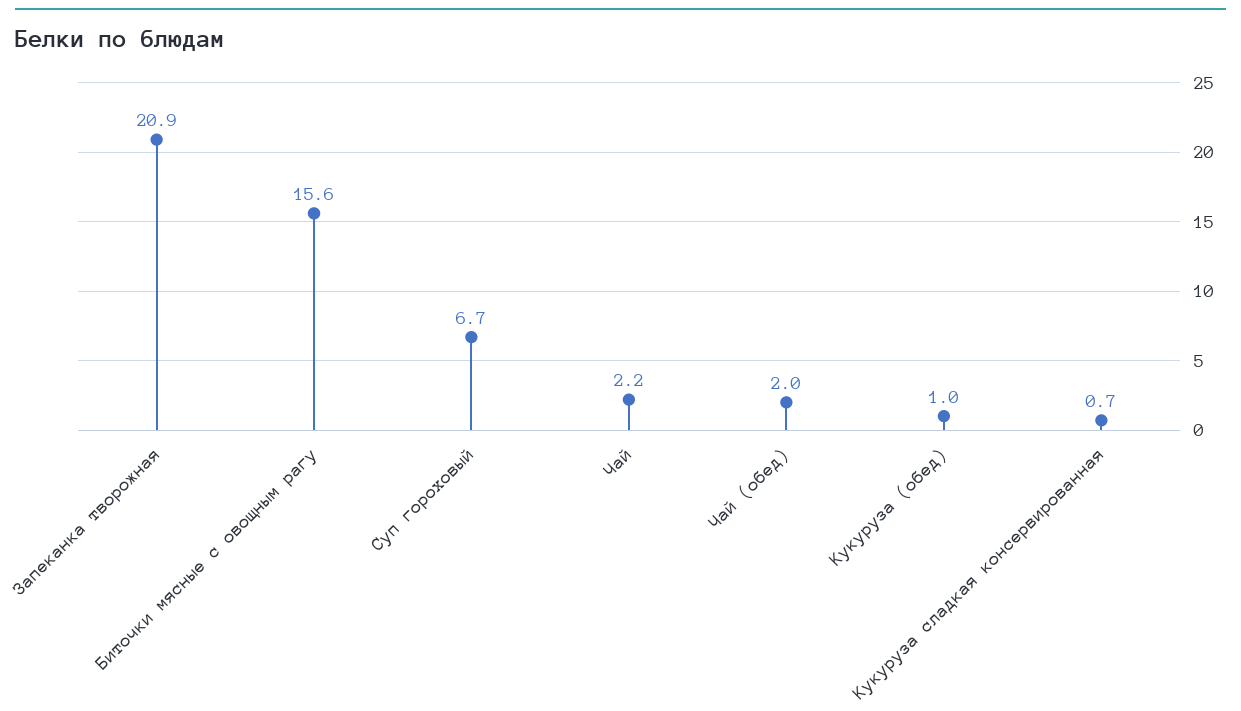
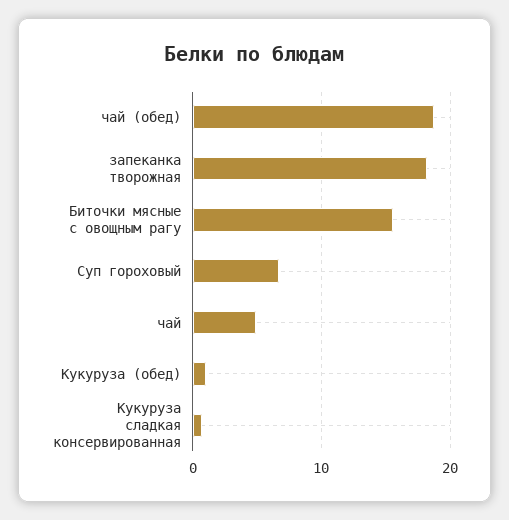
Запеканка творожная: 20.9 -> 18
Чай: 2.2 -> 5
Чай (обед): 2 -> 19

